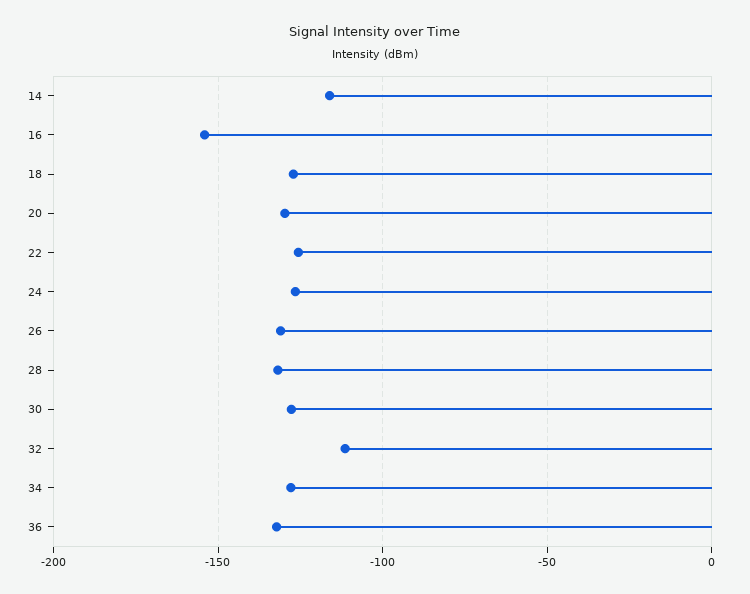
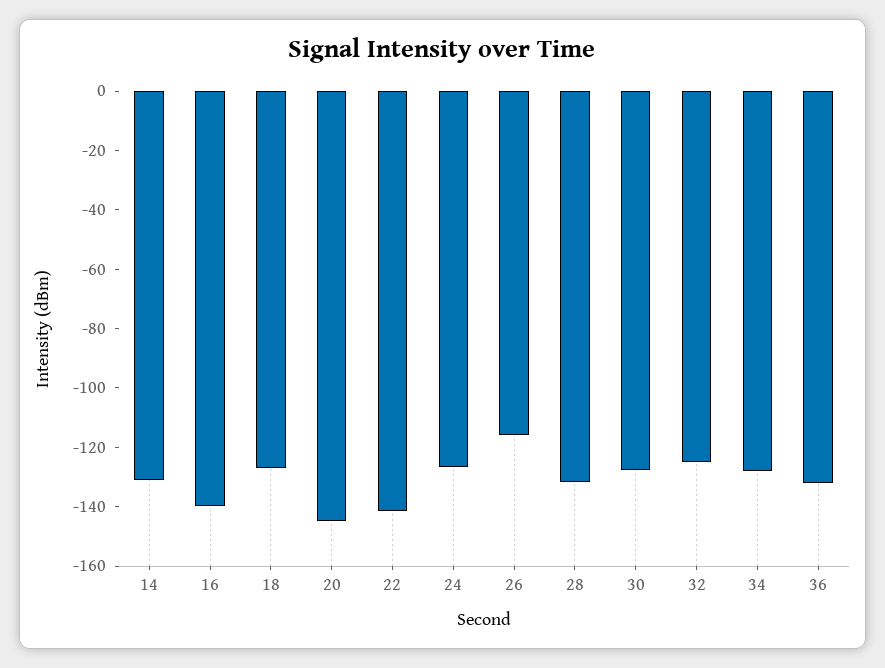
14: -115 -> -130
16: -155 -> -140
20: -130 -> -145
22: -125 -> -140
26: -130 -> -115
32: -110 -> -125

